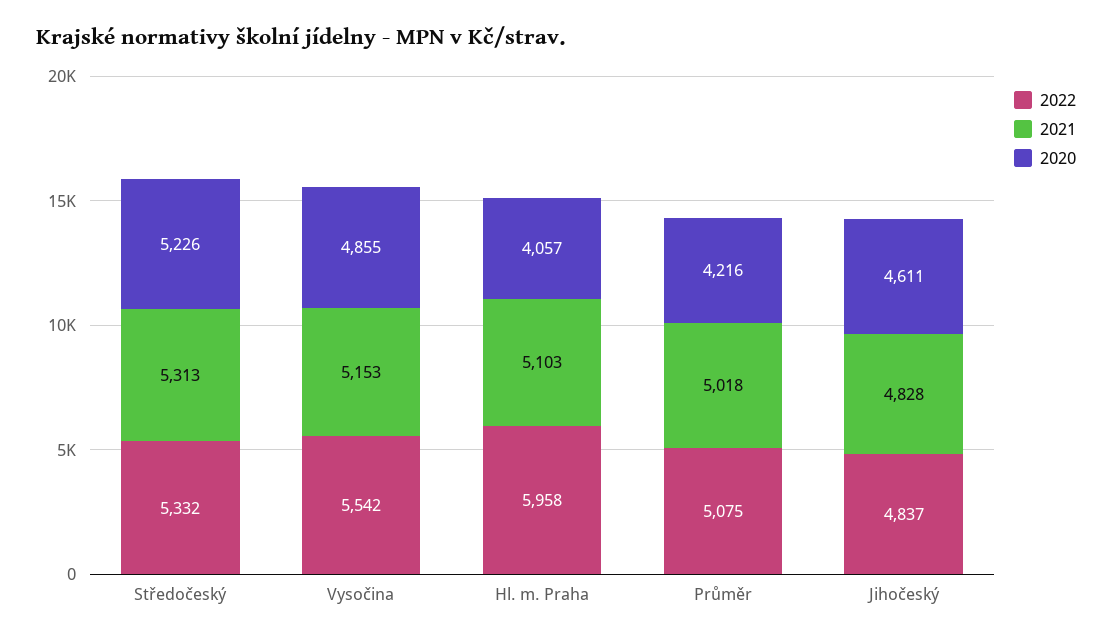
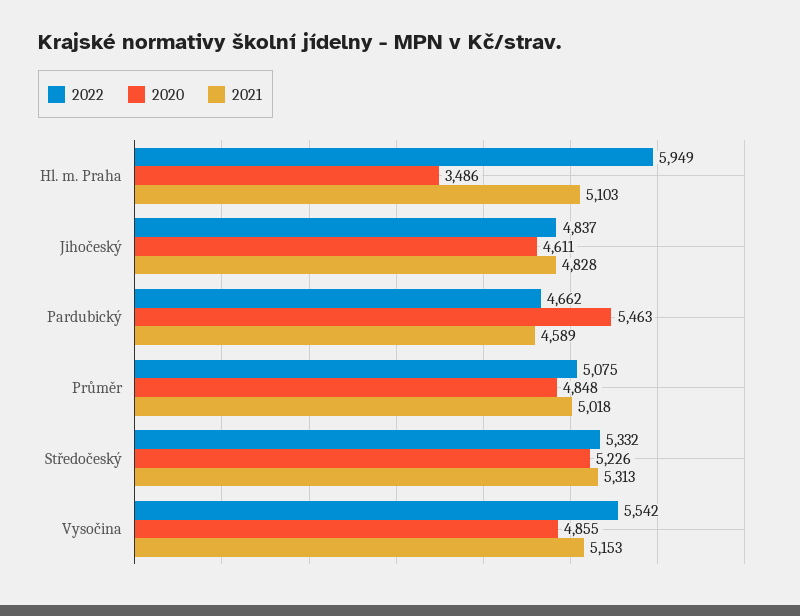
2022, Hl. m. Praha: 5958 -> 5949
2020, Hl. m. Praha: 4057 -> 3486
2020, Průměr: 4216 -> 4848
2022, Pardubický: none -> 4662
2020, Pardubický: none -> 5463
2021, Pardubický: none -> 4589

